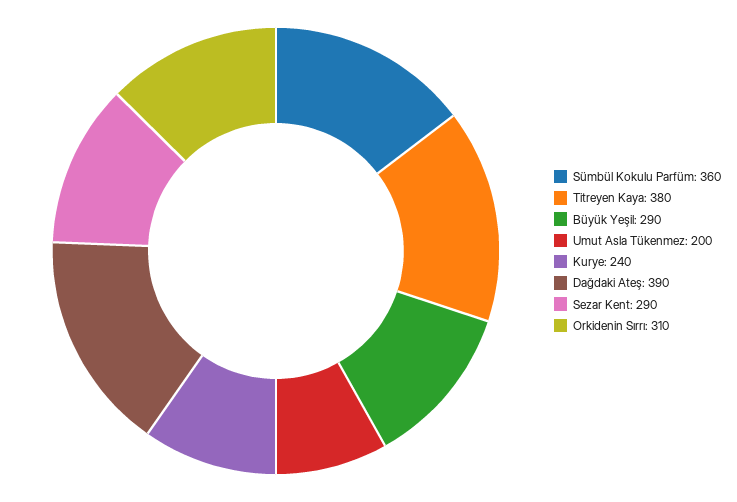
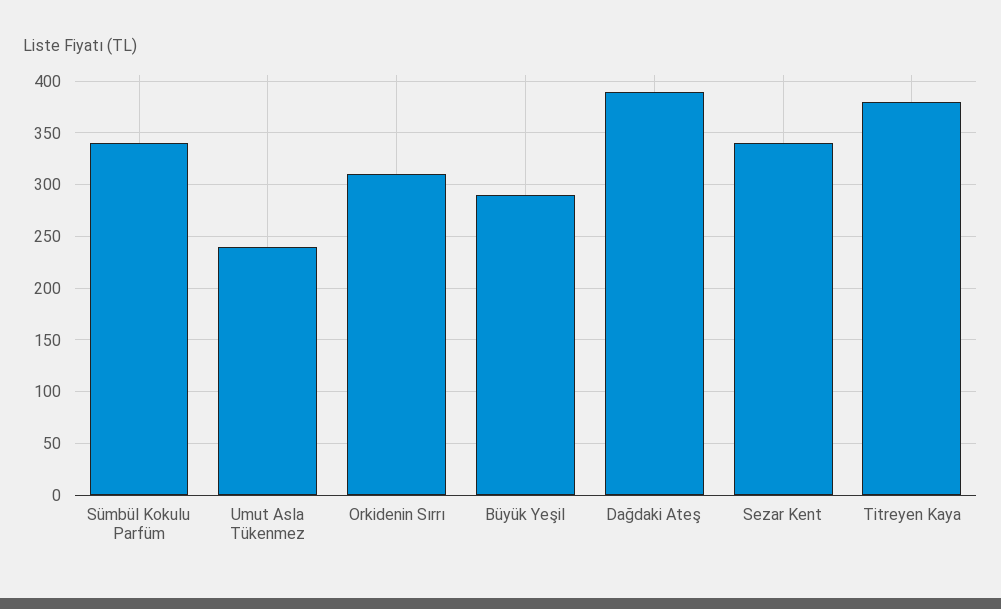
Sümbül Kokulu Parfüm: 360 -> 340
Umut Asla Tükenmez: 200 -> 240
Kurye: 240 -> none
Sezar Kent: 290 -> 340

